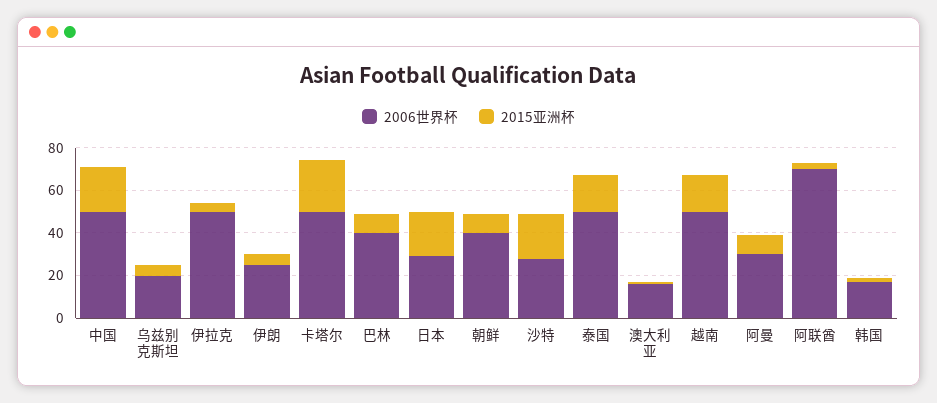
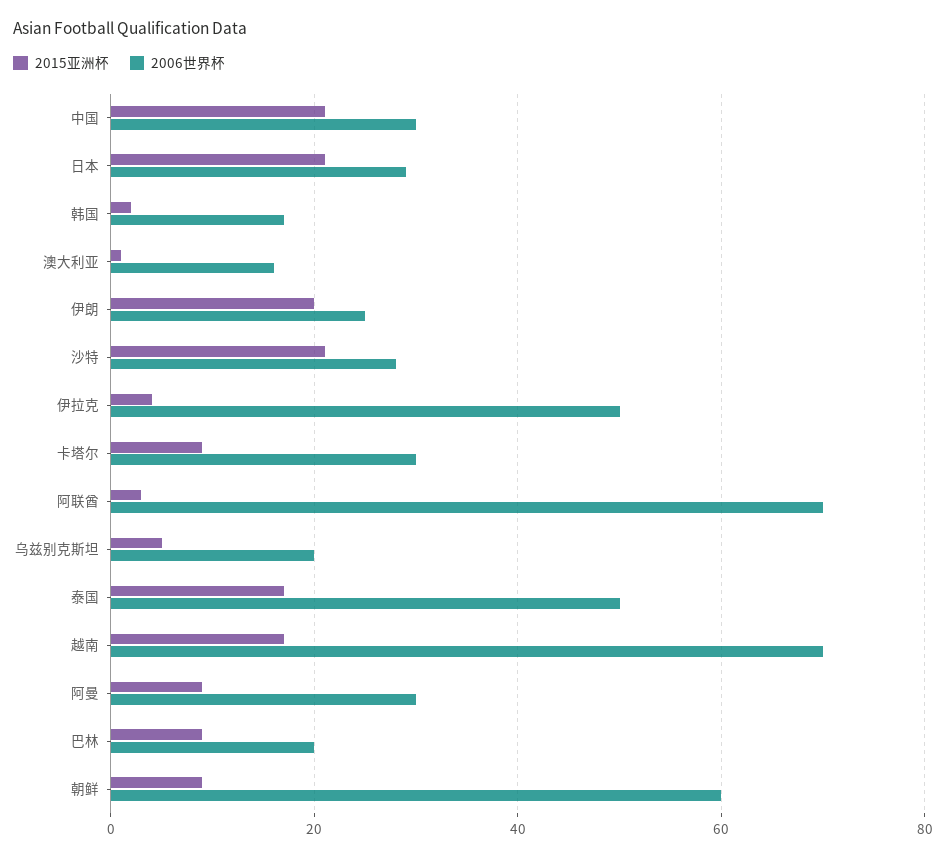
2006世界杯, 中国: 50 -> 30
2015亚洲杯, 伊朗: 5 -> 20
2006世界杯, 卡塔尔: 50 -> 30
2015亚洲杯, 卡塔尔: 25 -> 10
2006世界杯, 巴林: 40 -> 20
2006世界杯, 朝鲜: 40 -> 60
2006世界杯, 越南: 50 -> 70

